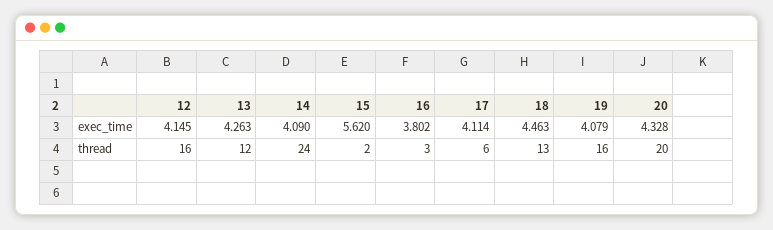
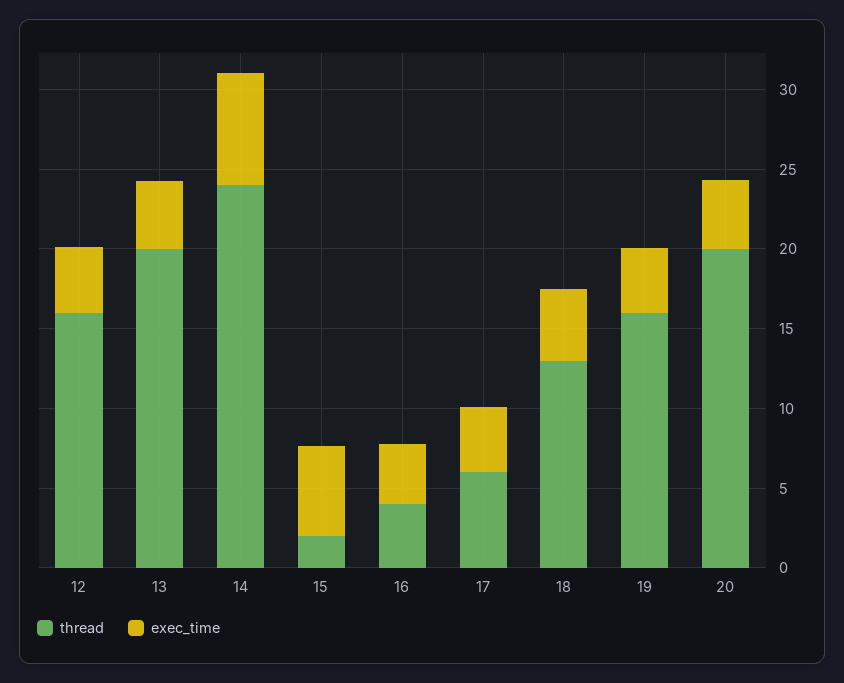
exec_time, 14: 4.09 -> 7
thread, 13: 12 -> 20
thread, 16: 3 -> 4

